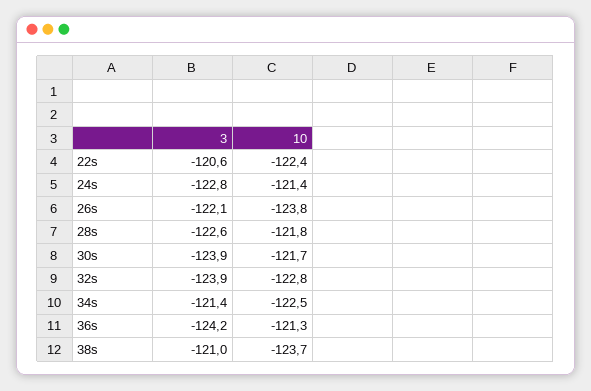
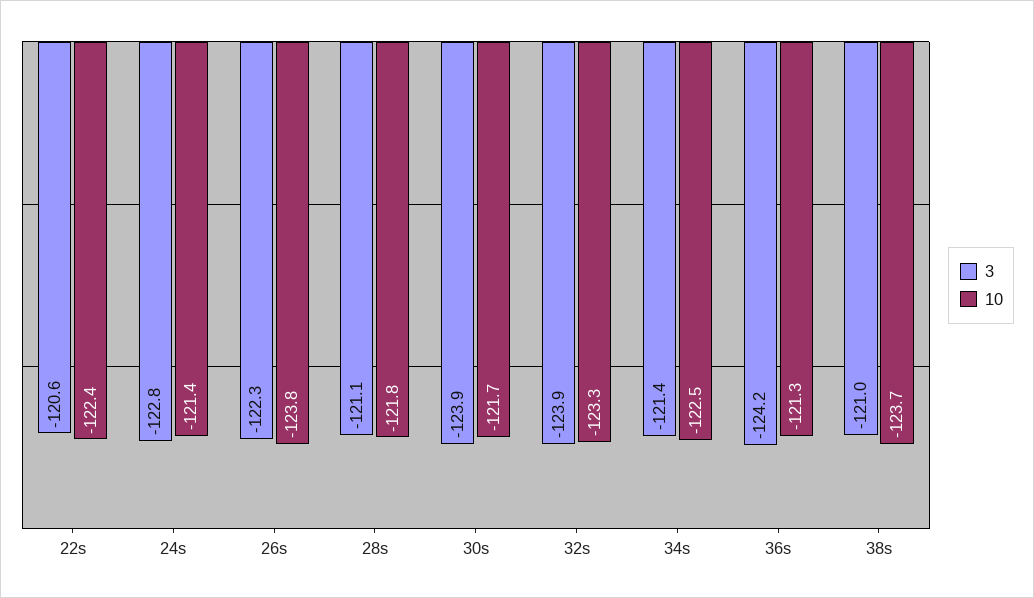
3, 26s: -122.1 -> -122.3
3, 28s: -122.6 -> -121.1
10, 32s: -122.8 -> -123.3

